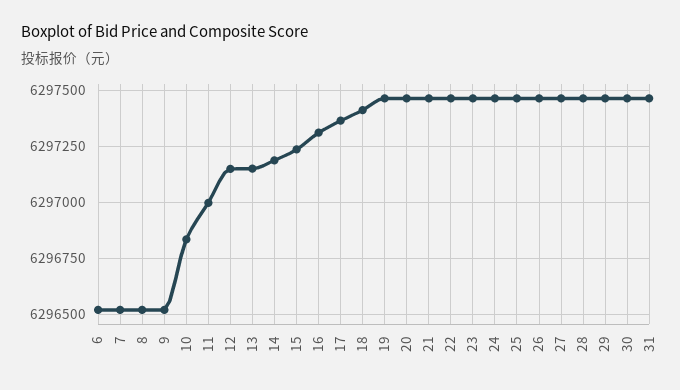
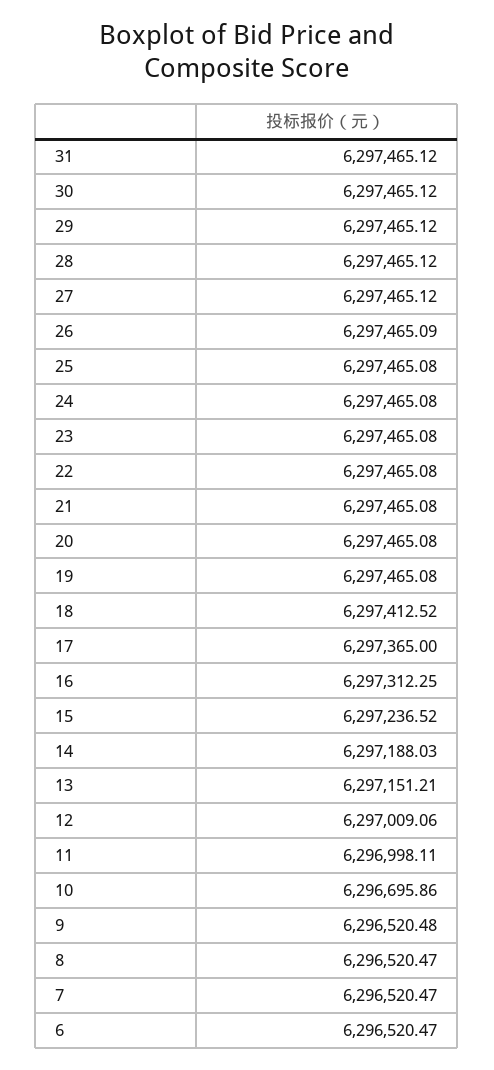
10: 6296850 -> 6296695.86
12: 6297150 -> 6297009.06

